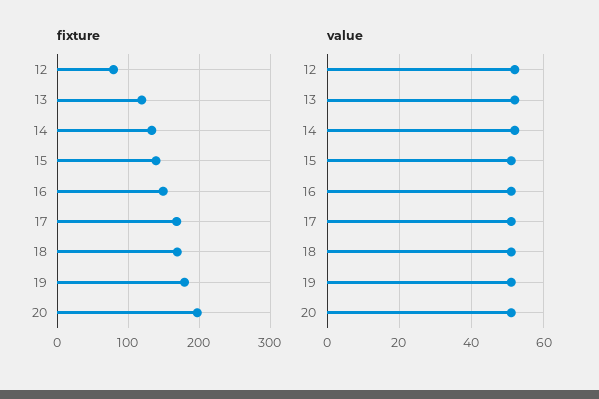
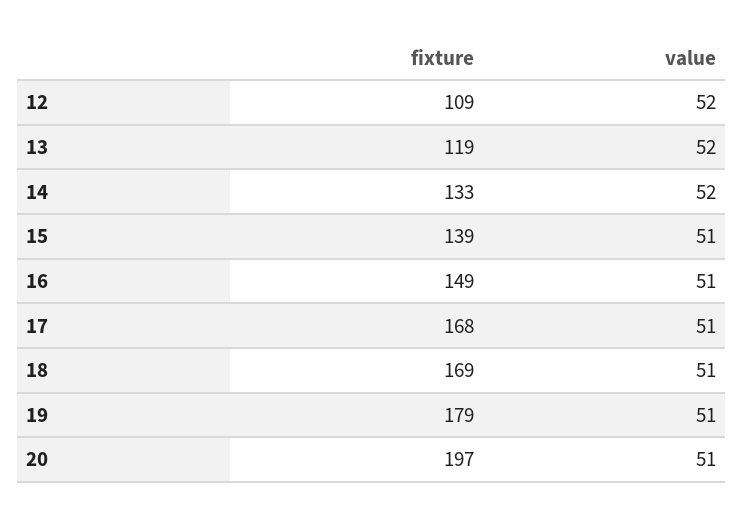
fixture, 12: 80 -> 109

